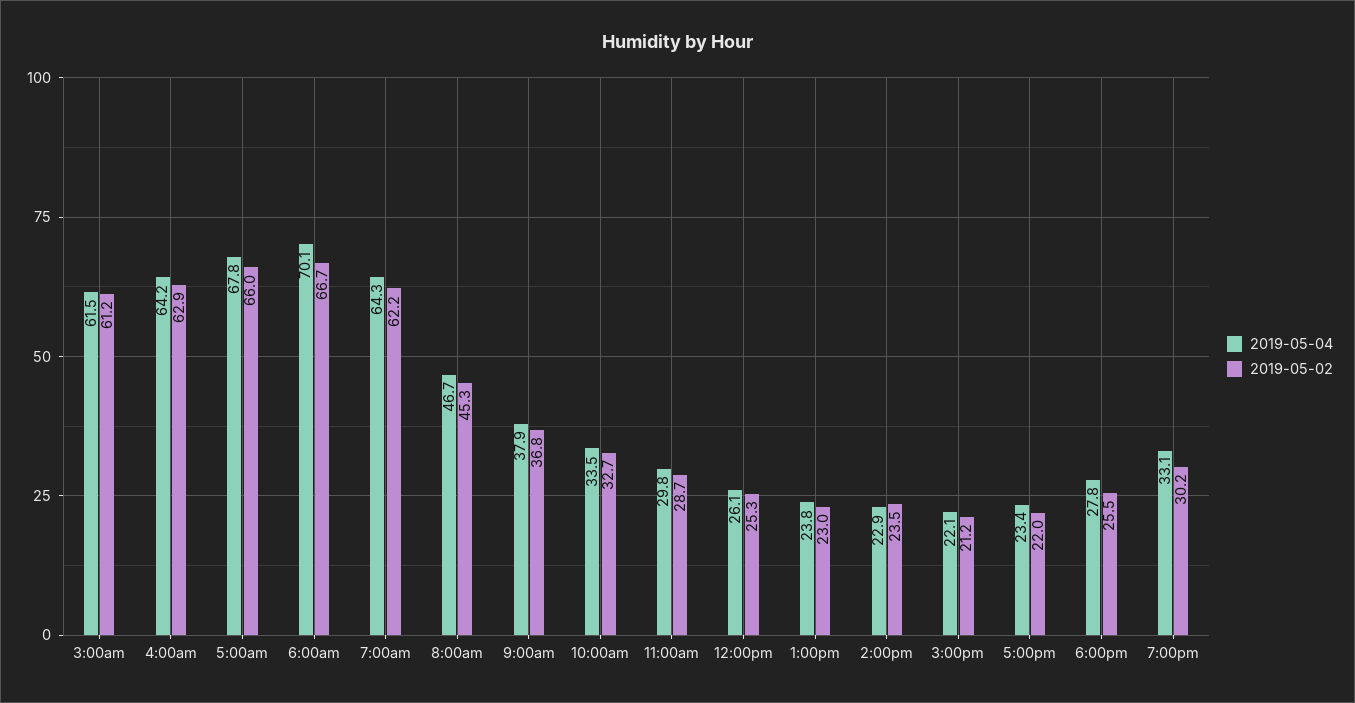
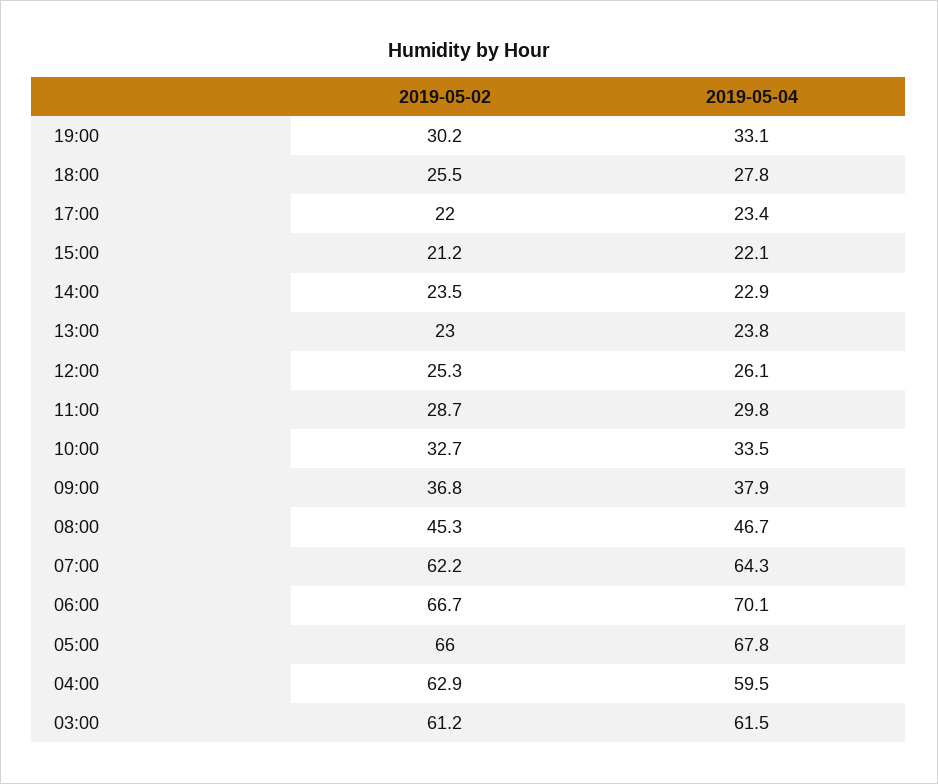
2019-05-04, 4:00am: 64.2 -> 59.5

